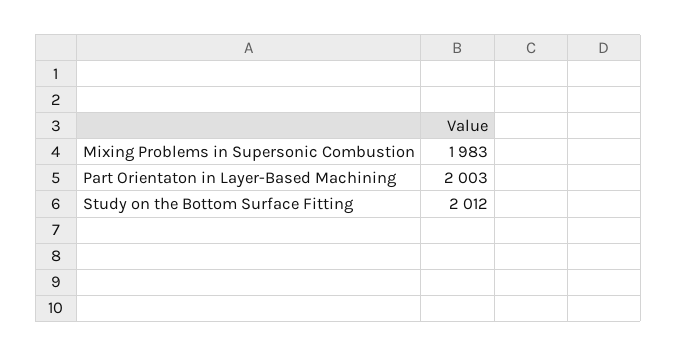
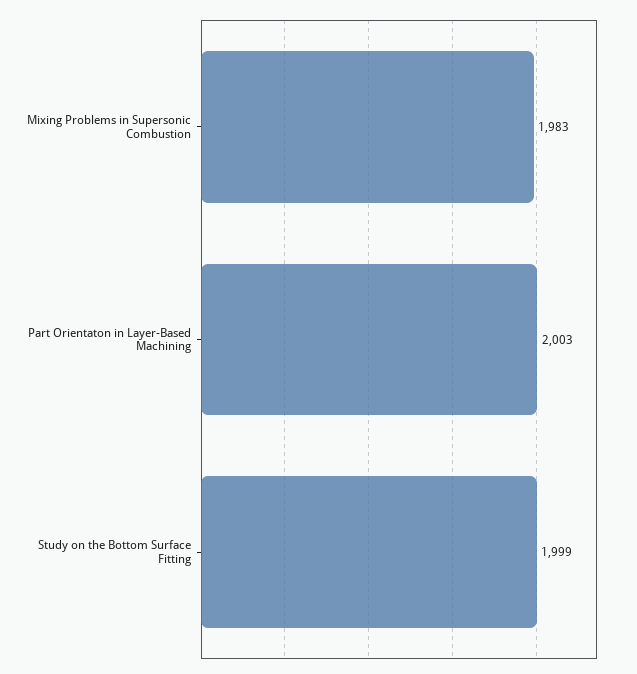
Study on the Bottom Surface Fitting: 2012 -> 1999

